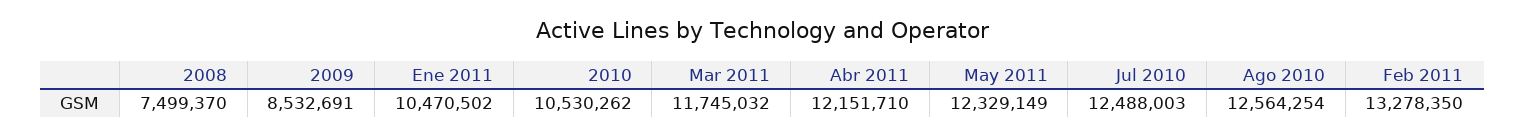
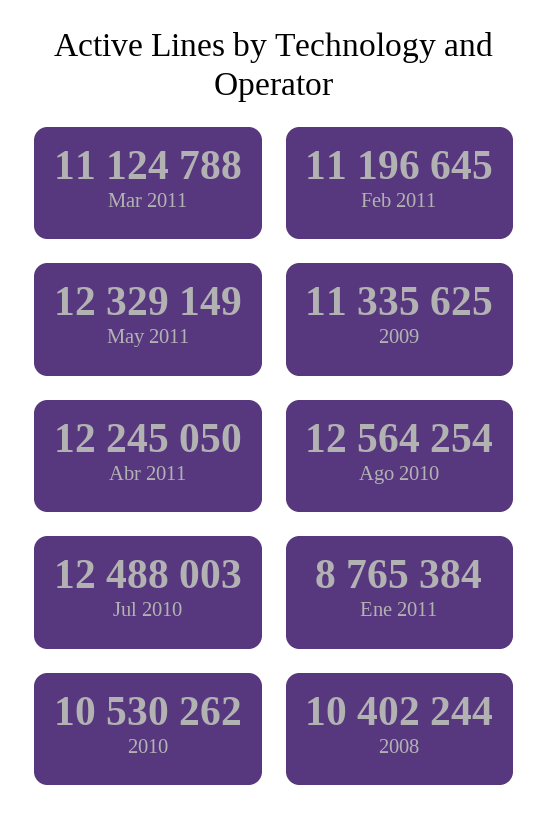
2008: 7499370 -> 10402244
2009: 8532691 -> 11335625
Ene 2011: 10470502 -> 8765384
Mar 2011: 11745032 -> 11124788
Abr 2011: 12151710 -> 12245050
Feb 2011: 13278350 -> 11196645

